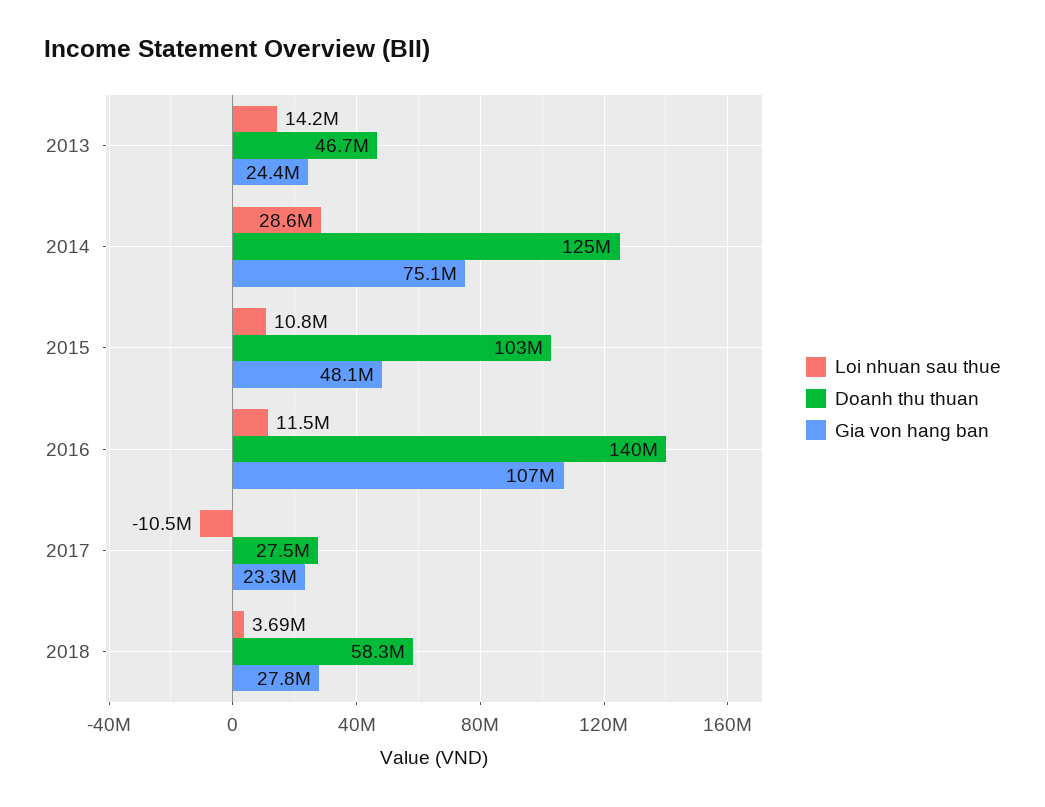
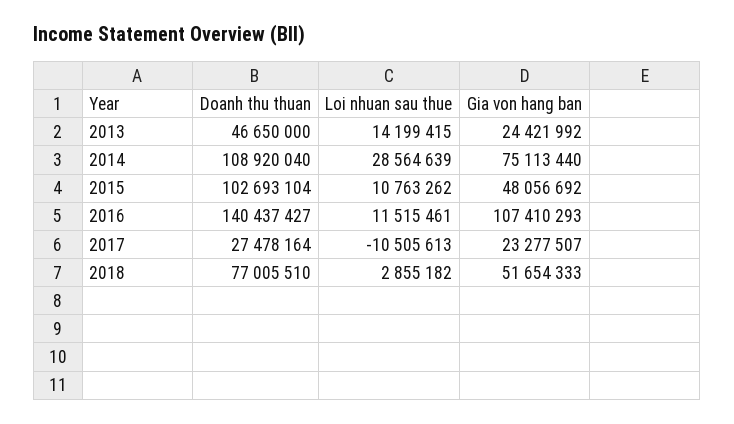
Doanh thu thuan, 2014: 125000000 -> 108920040
Loi nhuan sau thue, 2018: 3690000 -> 2855182
Doanh thu thuan, 2018: 58300000 -> 77005510
Gia von hang ban, 2018: 27800000 -> 51654333

